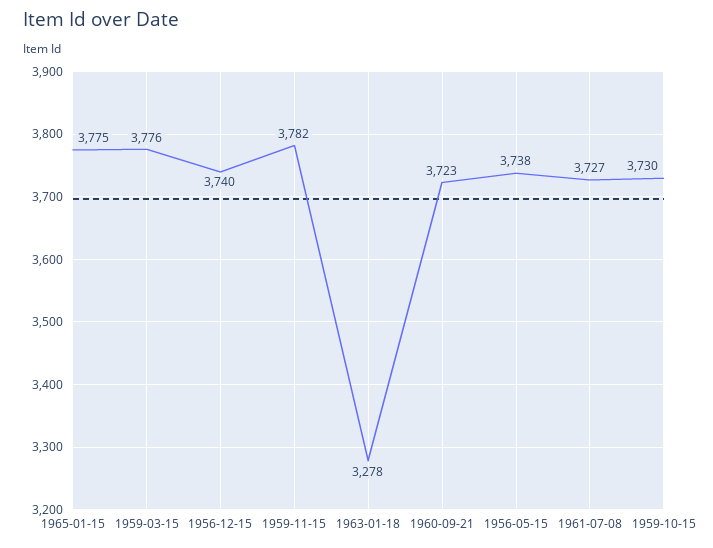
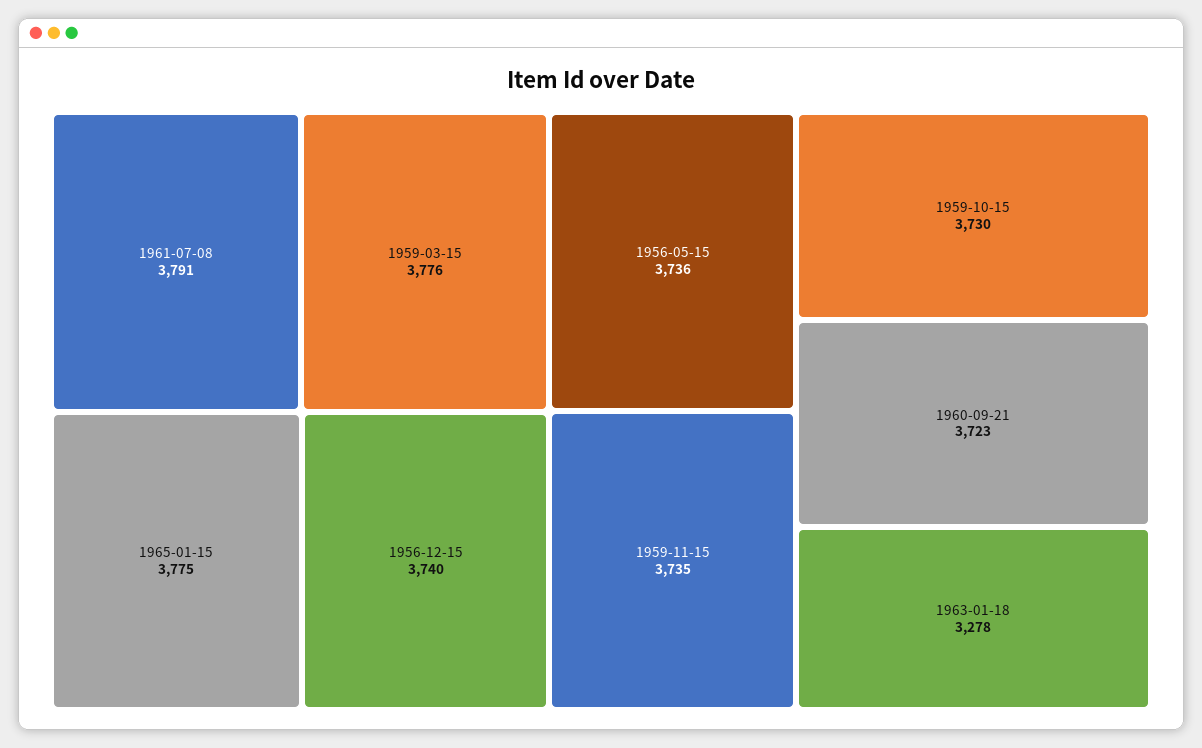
1959-11-15: 3782 -> 3735
1956-05-15: 3738 -> 3736
1961-07-08: 3727 -> 3791

